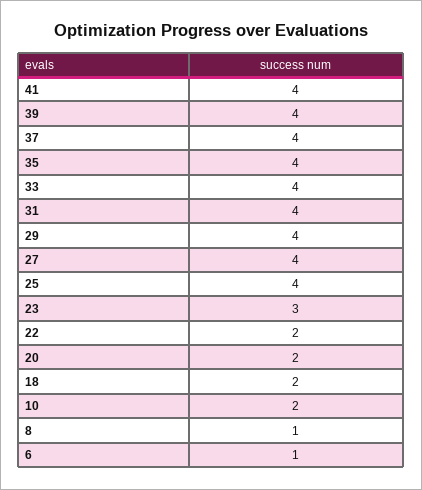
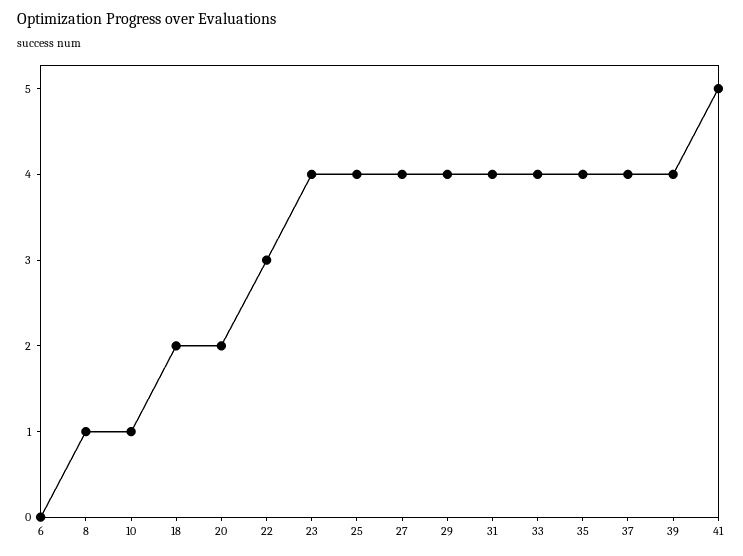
41: 4 -> 5
23: 3 -> 4
22: 2 -> 3
10: 2 -> 1
6: 1 -> 0

